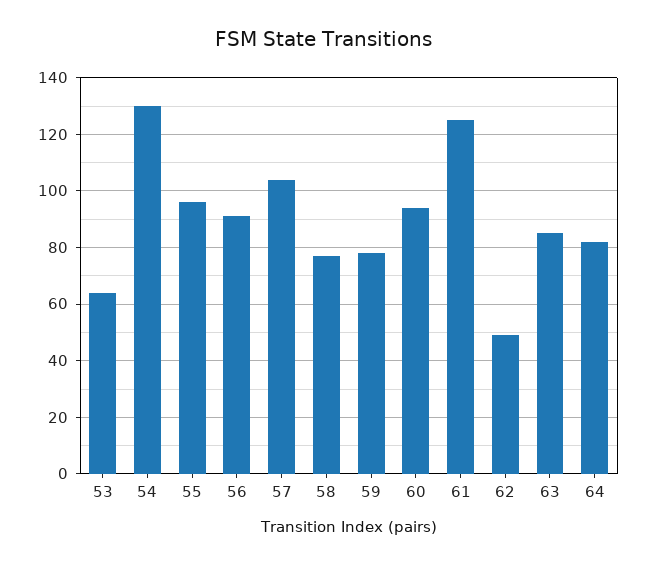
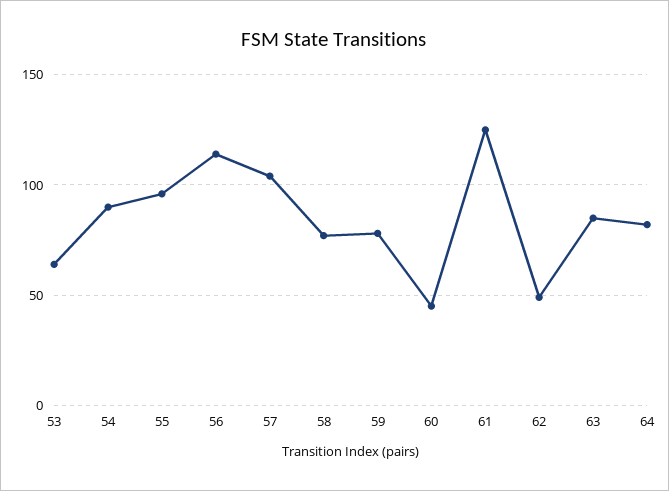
54: 130 -> 90
56: 90 -> 115
60: 95 -> 45

